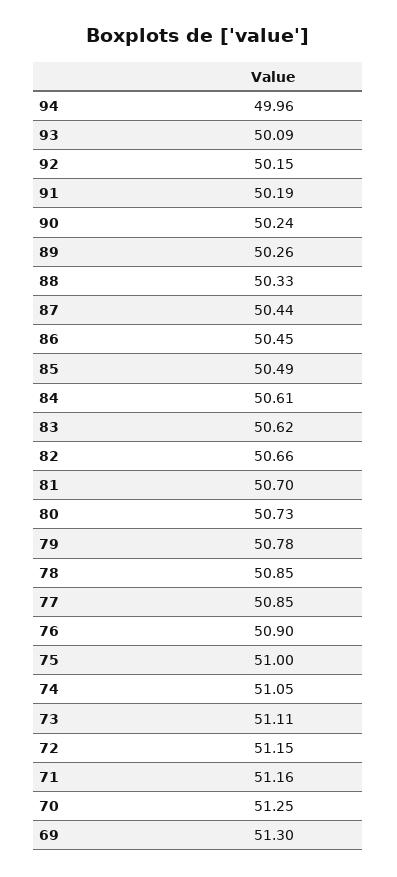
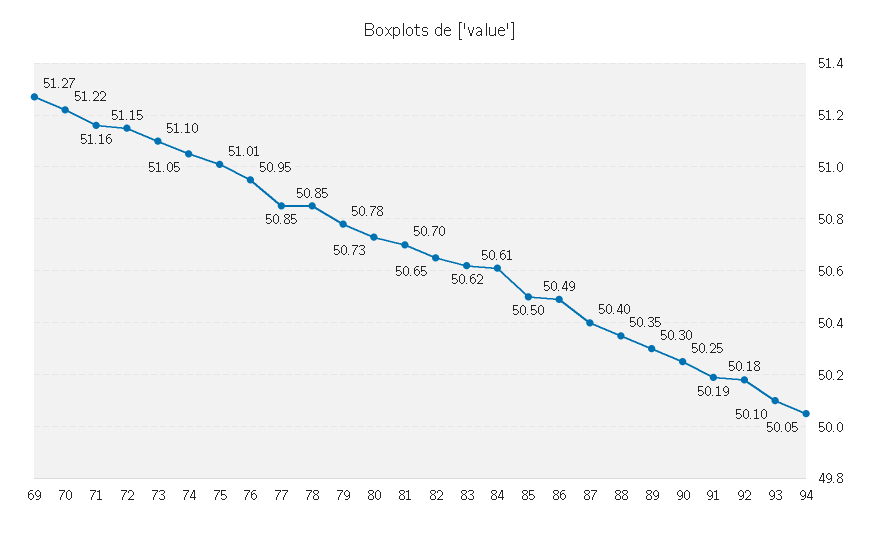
94: 49.96 -> 50.05
93: 50.09 -> 50.1
92: 50.15 -> 50.18
90: 50.24 -> 50.25
89: 50.26 -> 50.3
88: 50.33 -> 50.35
87: 50.44 -> 50.4
86: 50.45 -> 50.49
85: 50.49 -> 50.5
82: 50.66 -> 50.65
76: 50.9 -> 50.95
75: 51 -> 51.01
73: 51.11 -> 51.1
70: 51.25 -> 51.22
69: 51.3 -> 51.27

